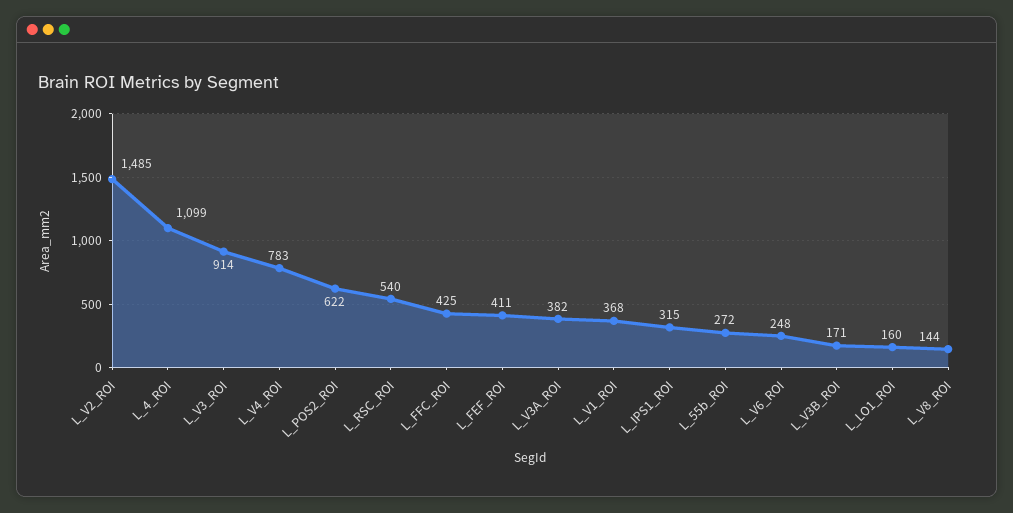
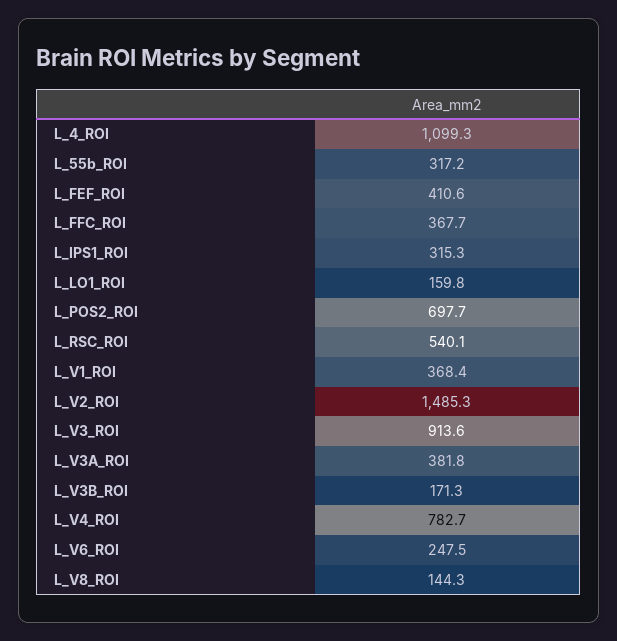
L_POS2_ROI: 622 -> 697.7
L_FFC_ROI: 425 -> 367.7
L_55b_ROI: 272 -> 317.2

